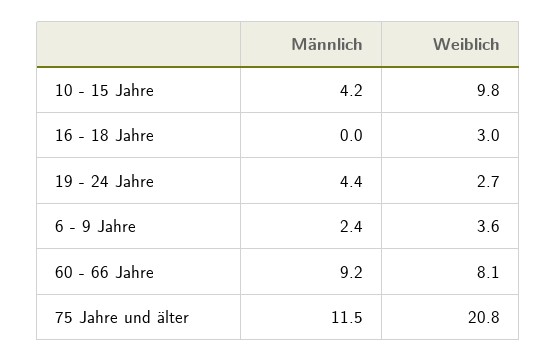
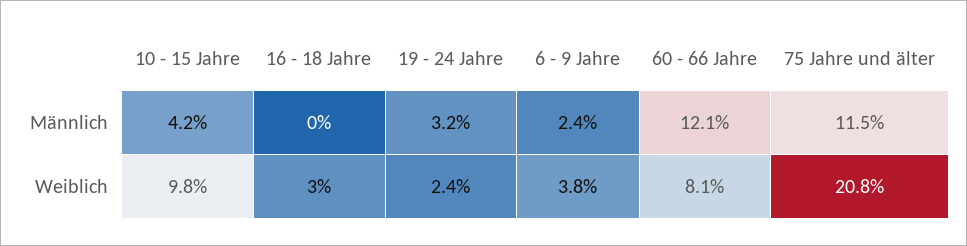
Männlich, 19 - 24 Jahre: 4.4 -> 3.2
Weiblich, 19 - 24 Jahre: 2.7 -> 2.4
Weiblich, 6 - 9 Jahre: 3.6 -> 3.8
Männlich, 60 - 66 Jahre: 9.2 -> 12.1

